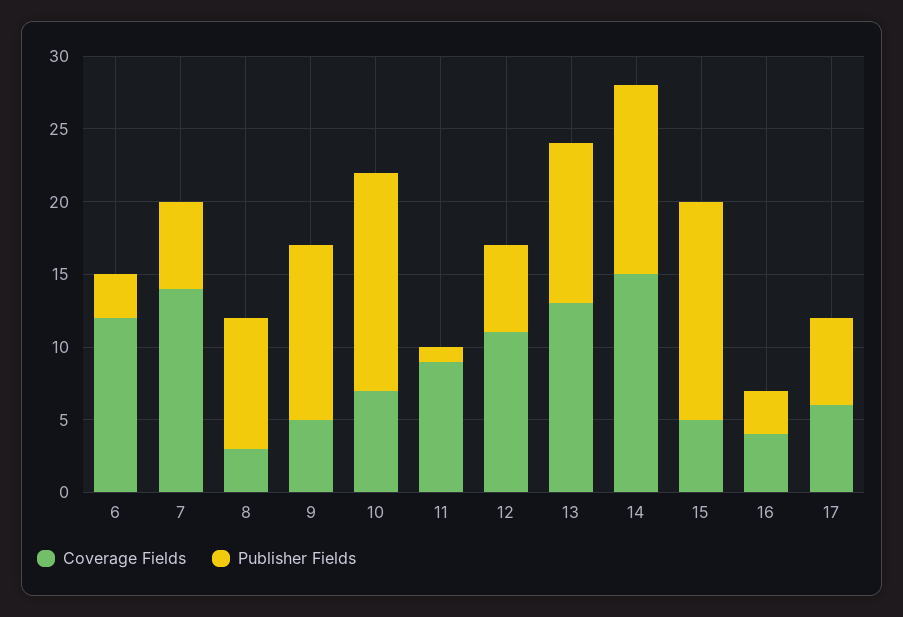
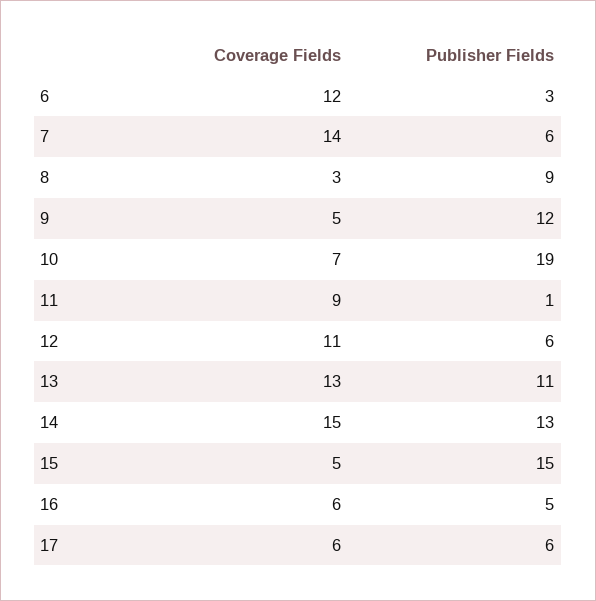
Publisher Fields, 10: 15 -> 19
Coverage Fields, 16: 4 -> 6
Publisher Fields, 16: 3 -> 5

